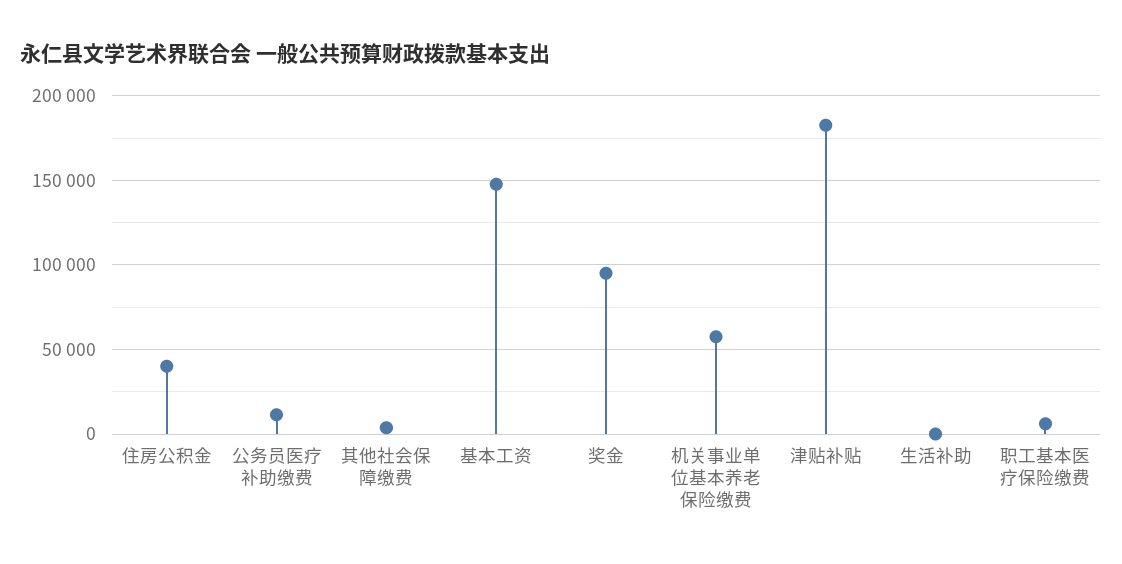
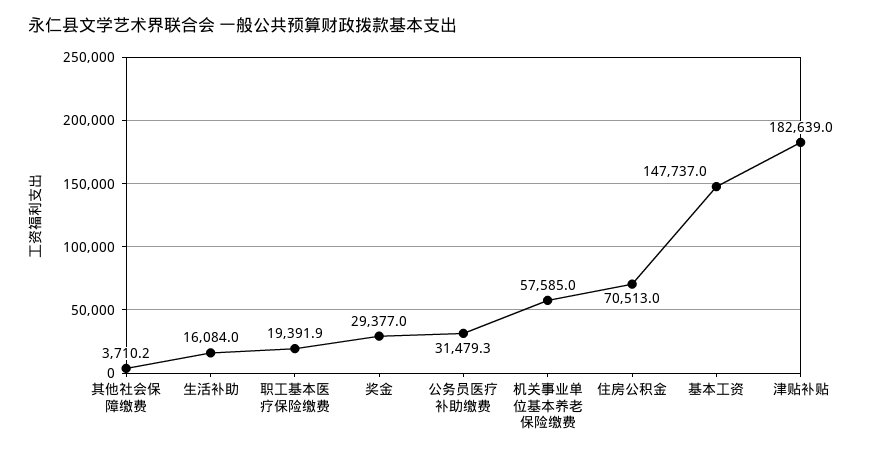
住房公积金: 40000 -> 70513
公务员医疗补助缴费: 10000 -> 31479.3
奖金: 95000 -> 29377
生活补助: 0 -> 16084
职工基本医疗保险缴费: 5000 -> 19391.9

